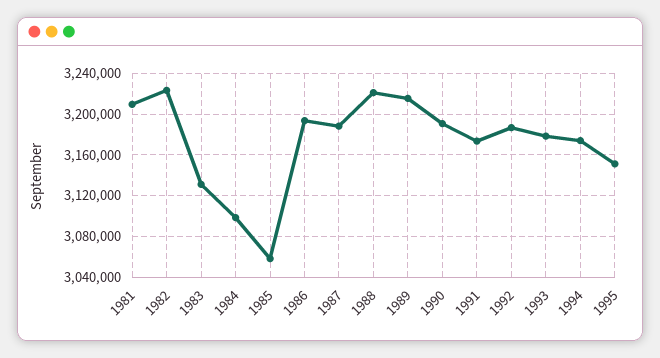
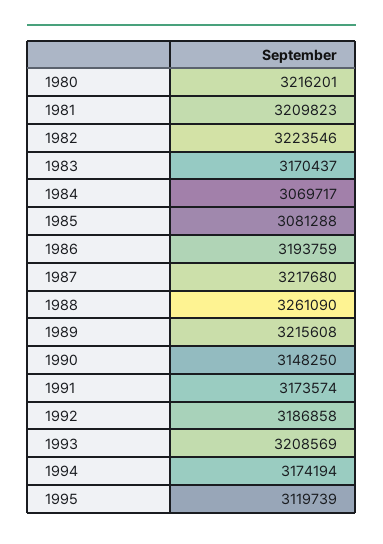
1983: 3130000 -> 3170437
1984: 3100000 -> 3069717
1985: 3060000 -> 3081288
1987: 3190000 -> 3217680
1988: 3220000 -> 3261090
1990: 3190000 -> 3148250
1993: 3180000 -> 3208569
1995: 3150000 -> 3119739
1980: none -> 3216201

